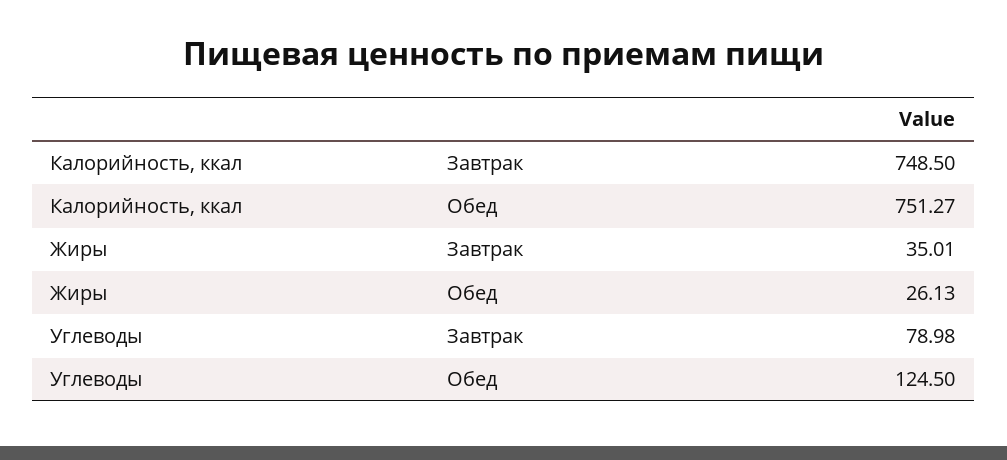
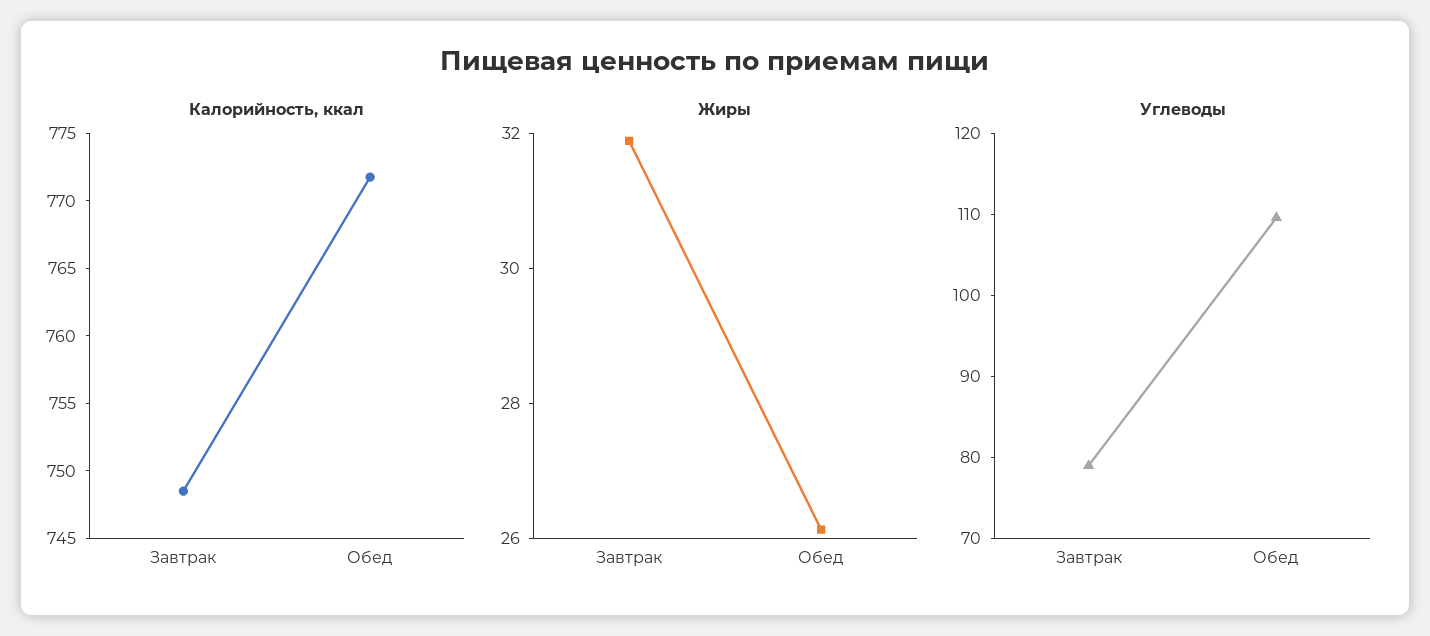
Калорийность, ккал, Обед: 751.27 -> 772
Жиры, Завтрак: 35.01 -> 32
Углеводы, Обед: 124.5 -> 110

